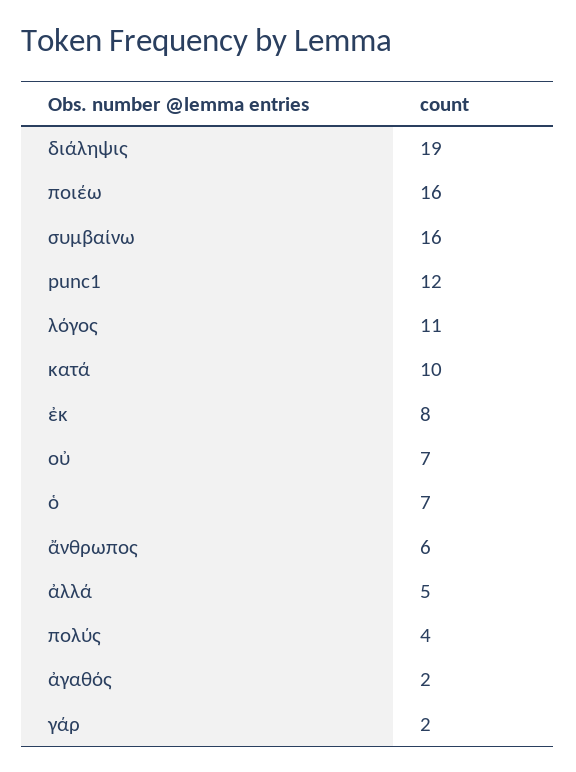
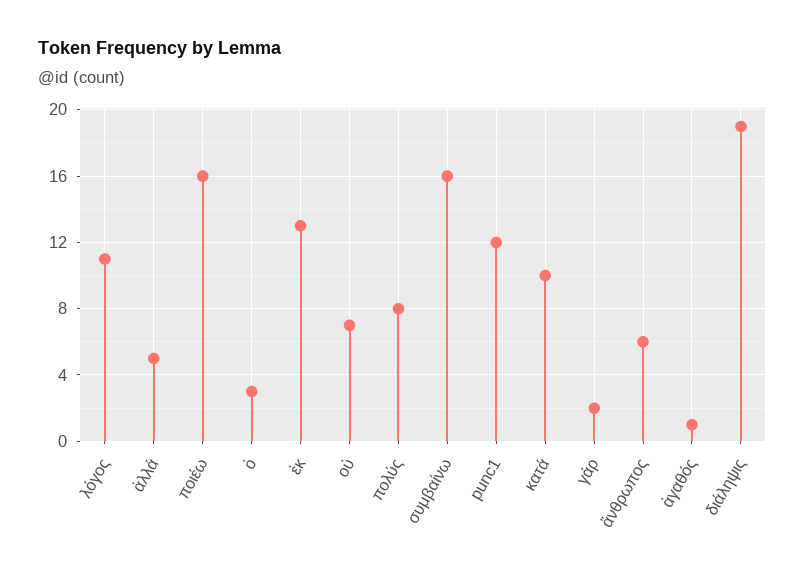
ἐκ: 8 -> 13
ὁ: 7 -> 3
πολύς: 4 -> 8
ἀγαθός: 2 -> 1

